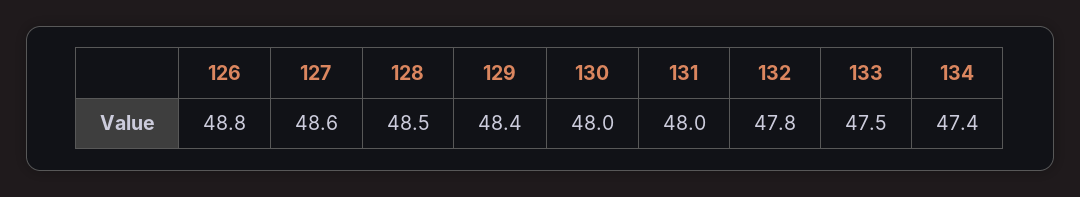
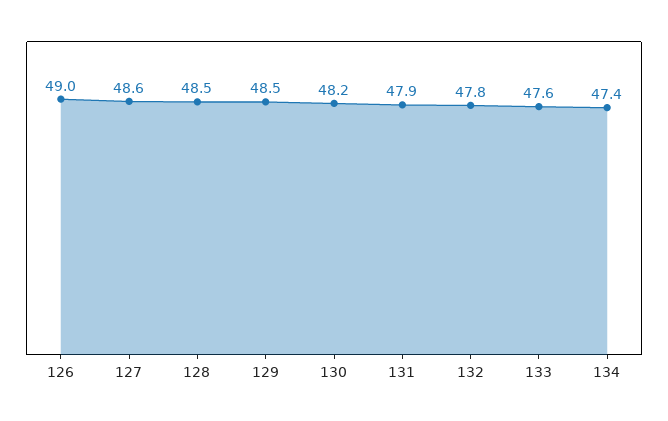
126: 48.8 -> 49
129: 48.4 -> 48.5
130: 48 -> 48.2
131: 48 -> 47.9
133: 47.5 -> 47.6

